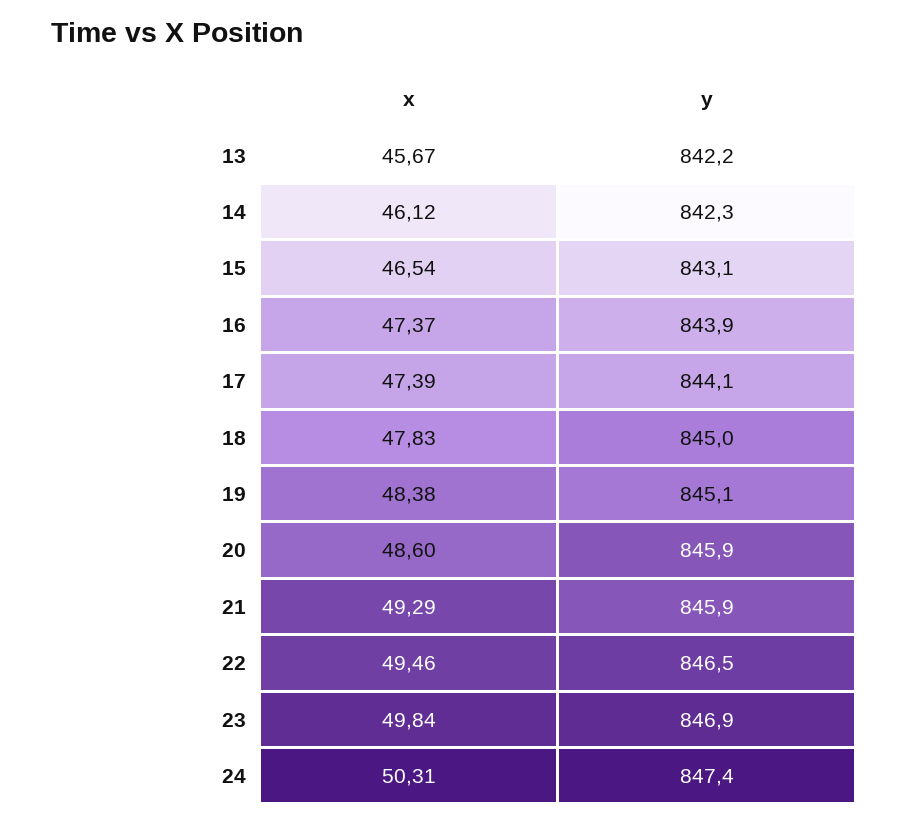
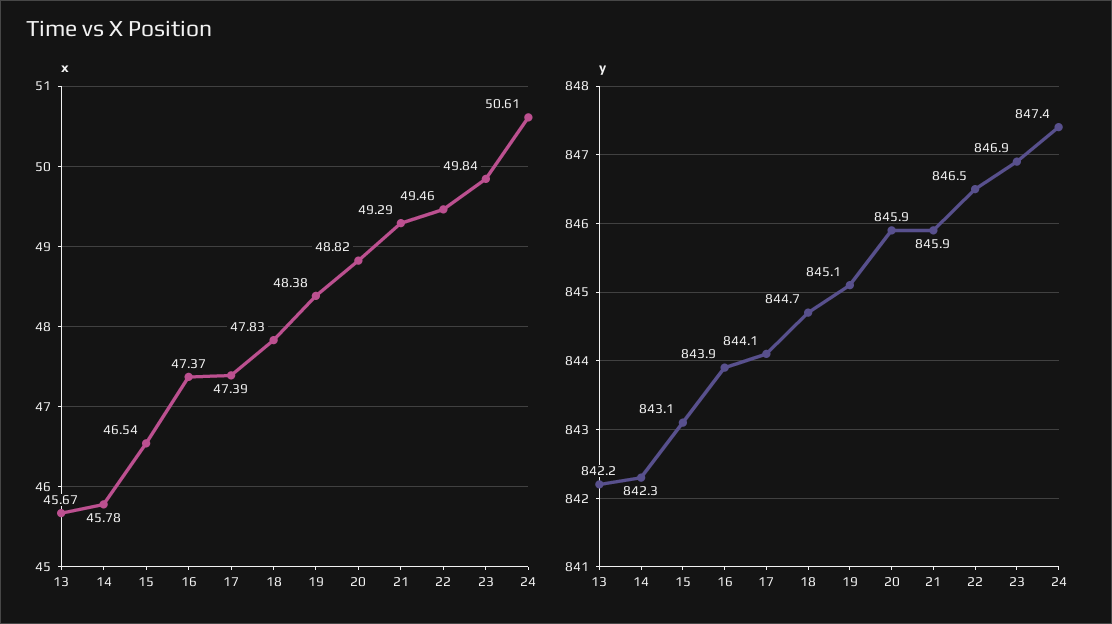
x, 14: 46.12 -> 45.78
y, 18: 845 -> 844.7
x, 20: 48.6 -> 48.82
x, 24: 50.31 -> 50.61

